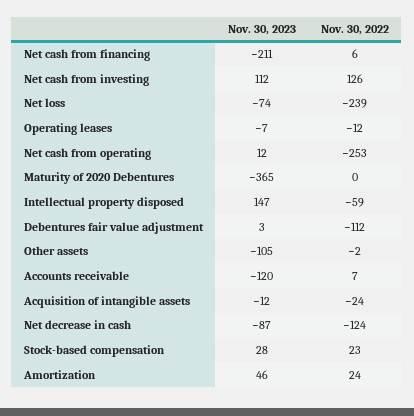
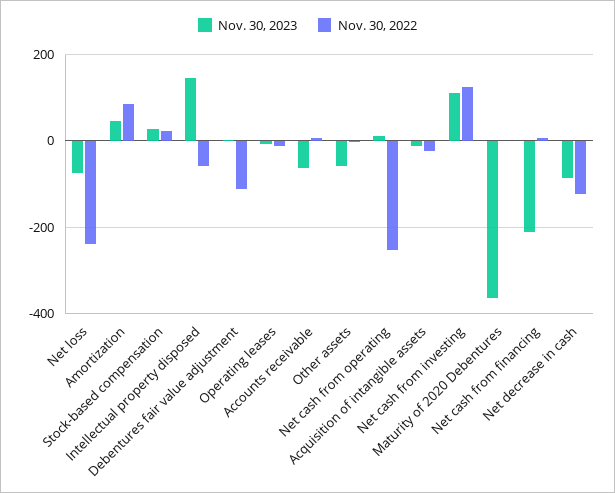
Nov. 30, 2023, Other assets: -105 -> -60
Nov. 30, 2023, Accounts receivable: -120 -> -60
Nov. 30, 2022, Amortization: 24 -> 80

